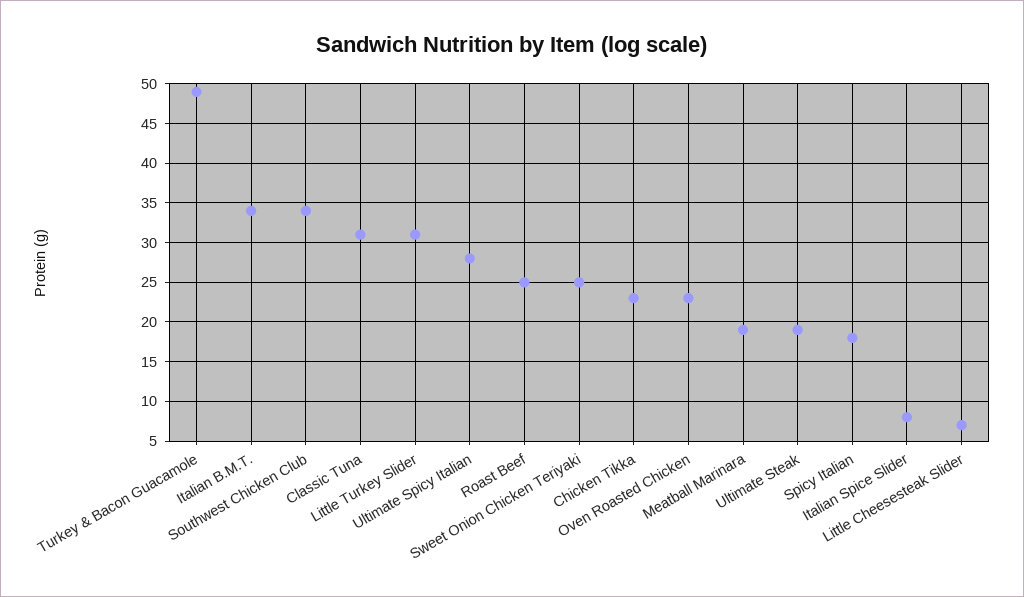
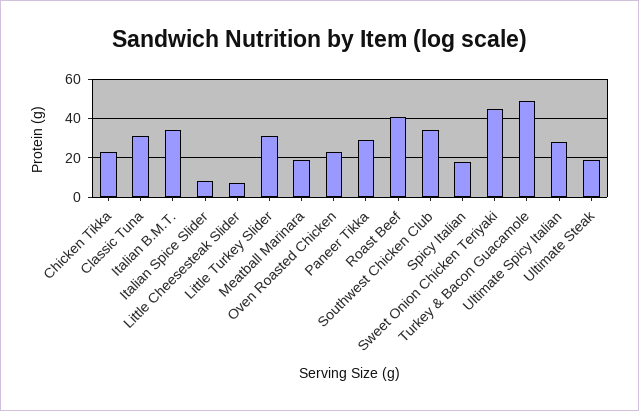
Roast Beef: 25 -> 40
Sweet Onion Chicken Teriyaki: 25 -> 45
Paneer Tikka: none -> 30

